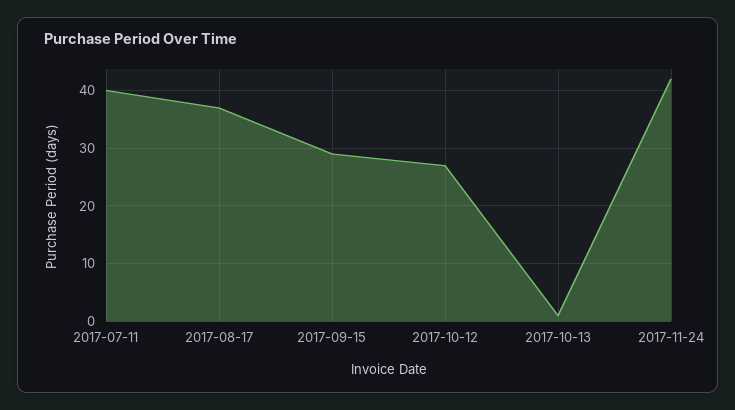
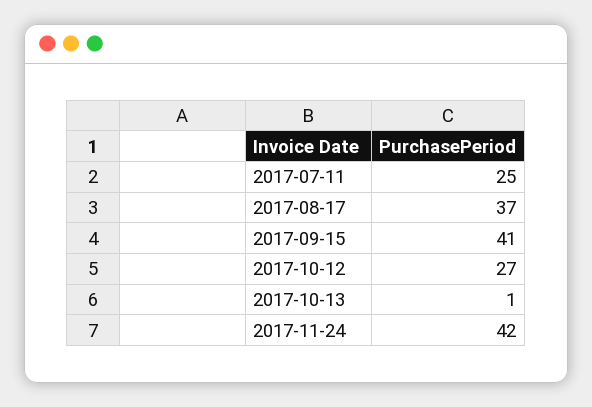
2017-07-11: 40 -> 25
2017-09-15: 30 -> 41

